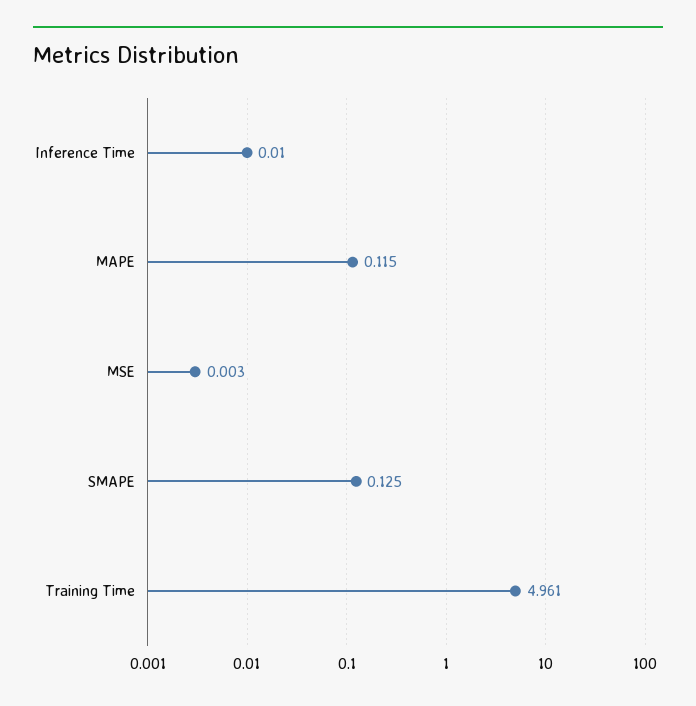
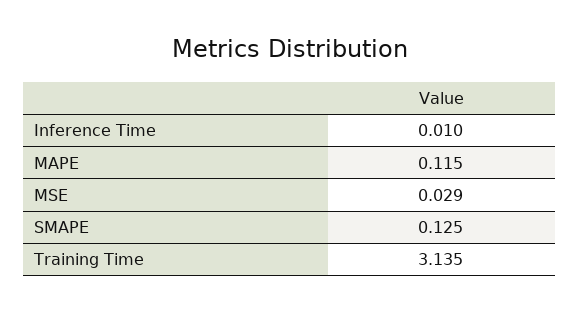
MSE: 0.003 -> 0.029
Training Time: 4.961 -> 3.135

